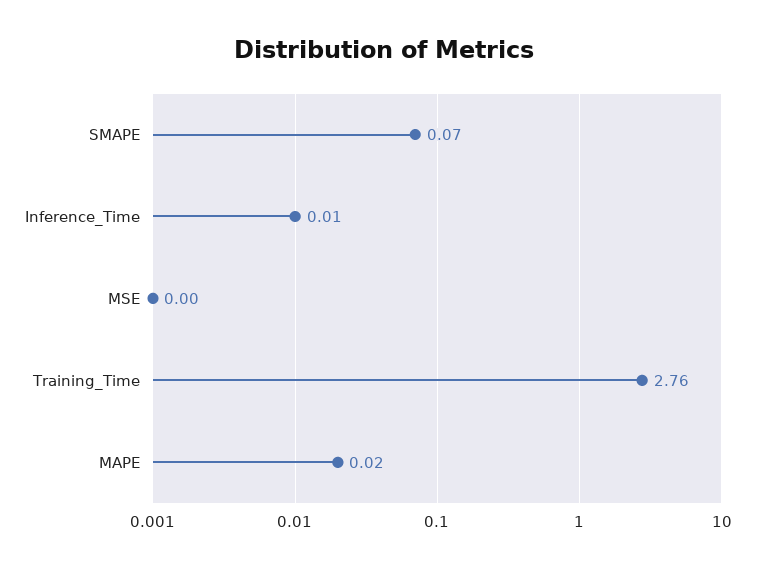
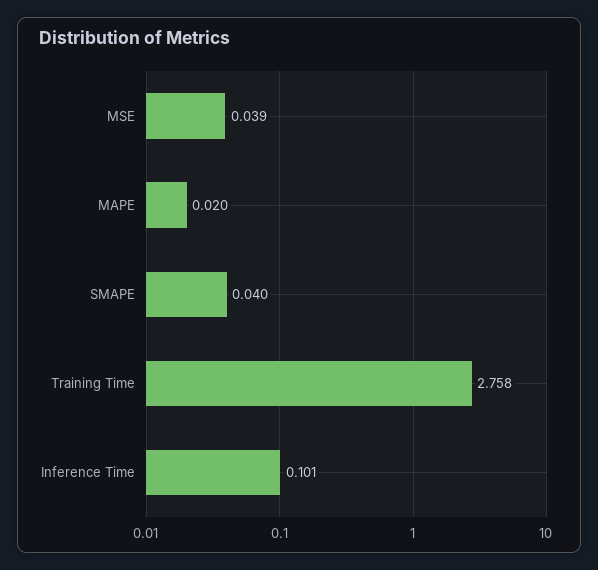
SMAPE: 0.07 -> 0.04
Inference_Time: 0.01 -> 0.101
MSE: 0 -> 0.039

